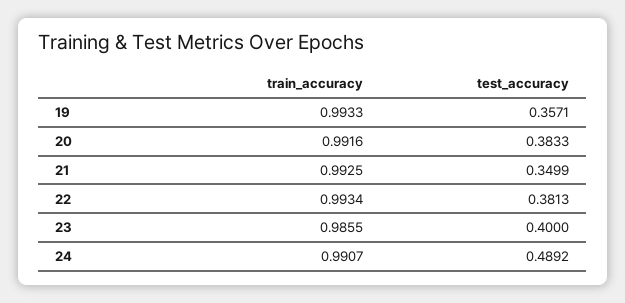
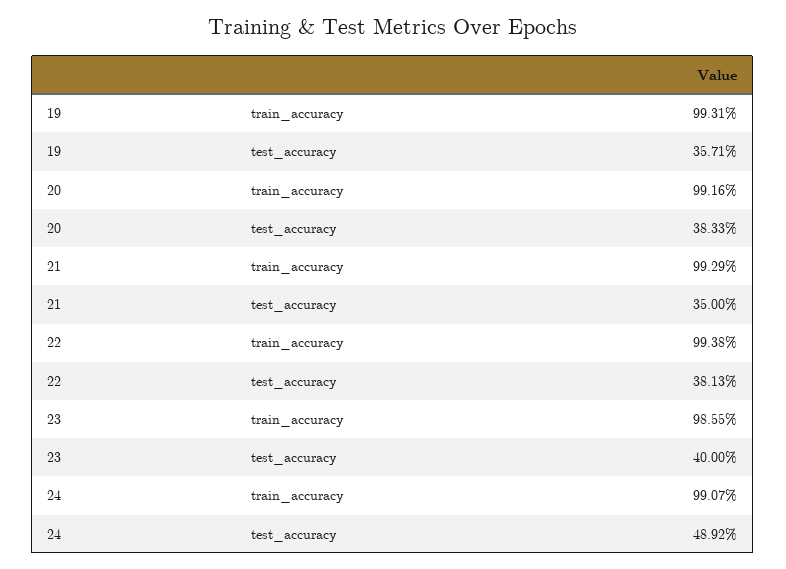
train_accuracy, 19: 0.9933 -> 0.9931
train_accuracy, 21: 0.9925 -> 0.9929
test_accuracy, 21: 0.3499 -> 0.35
train_accuracy, 22: 0.9934 -> 0.9938

